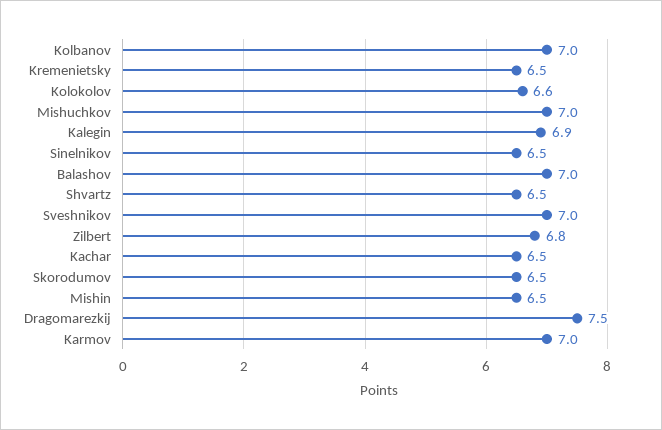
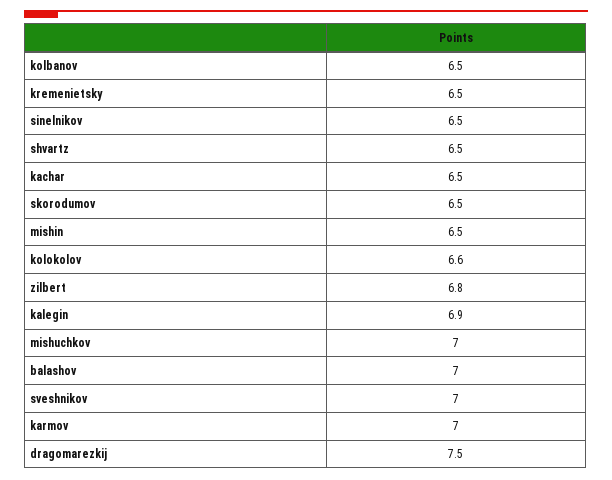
Kolbanov: 7 -> 6.5

